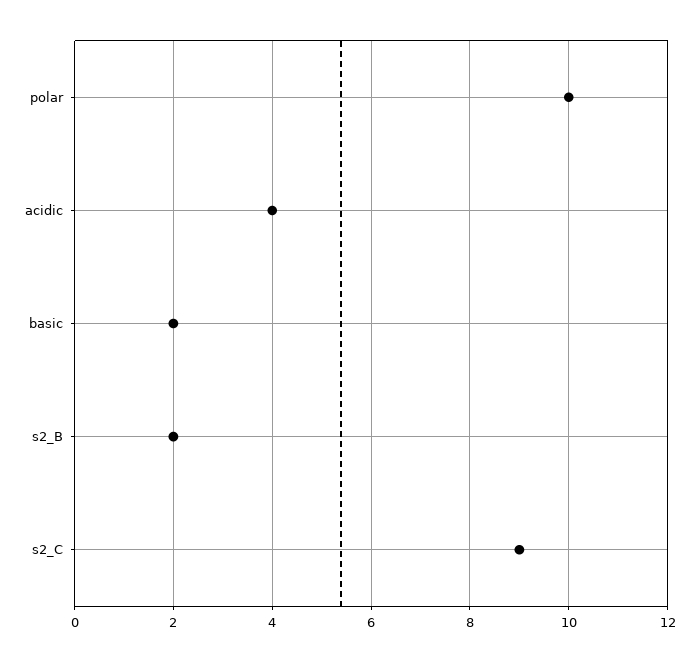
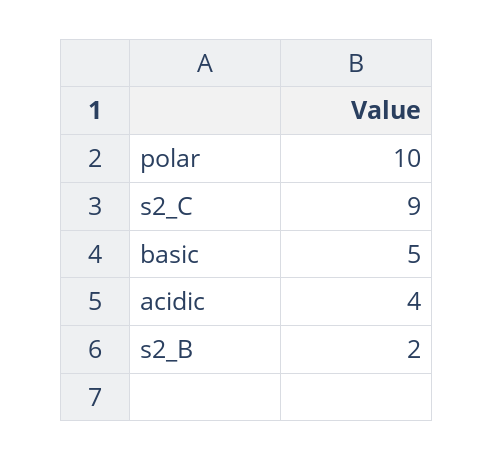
basic: 2 -> 5

